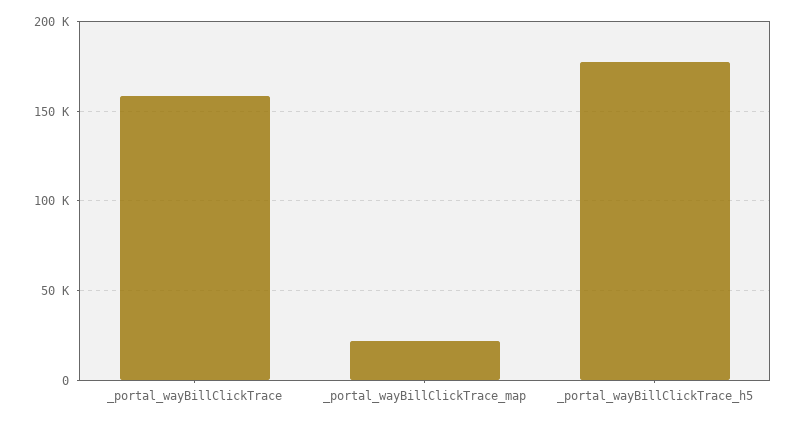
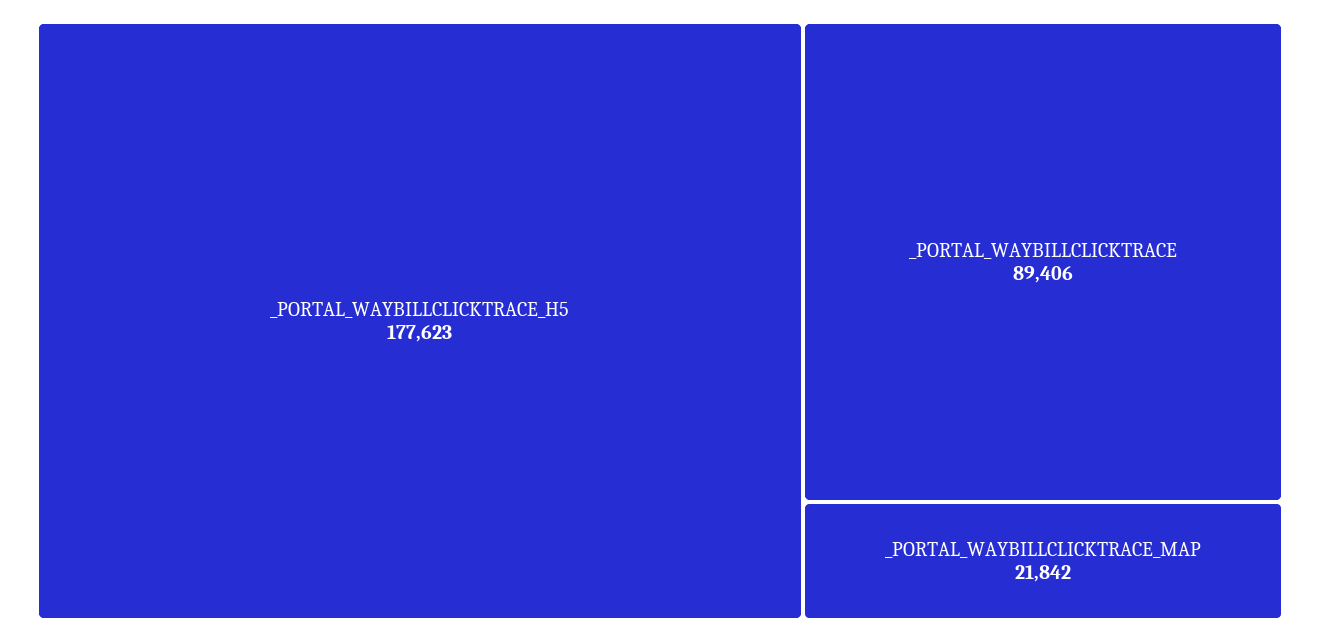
_portal_wayBillClickTrace: 160000 -> 89406

